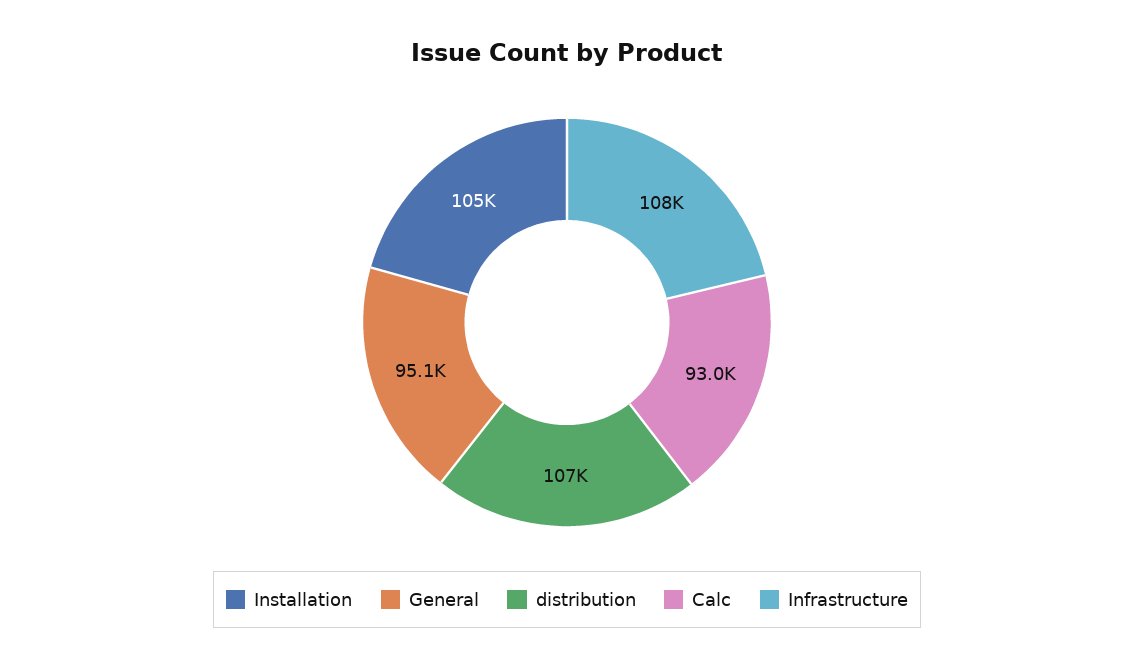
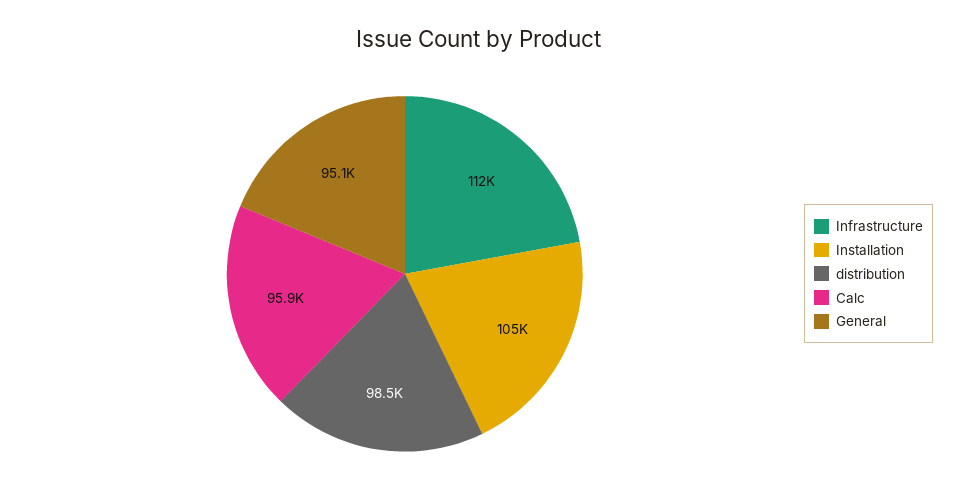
distribution: 107000 -> 98500
Calc: 93000 -> 95900
Infrastructure: 108000 -> 112000

